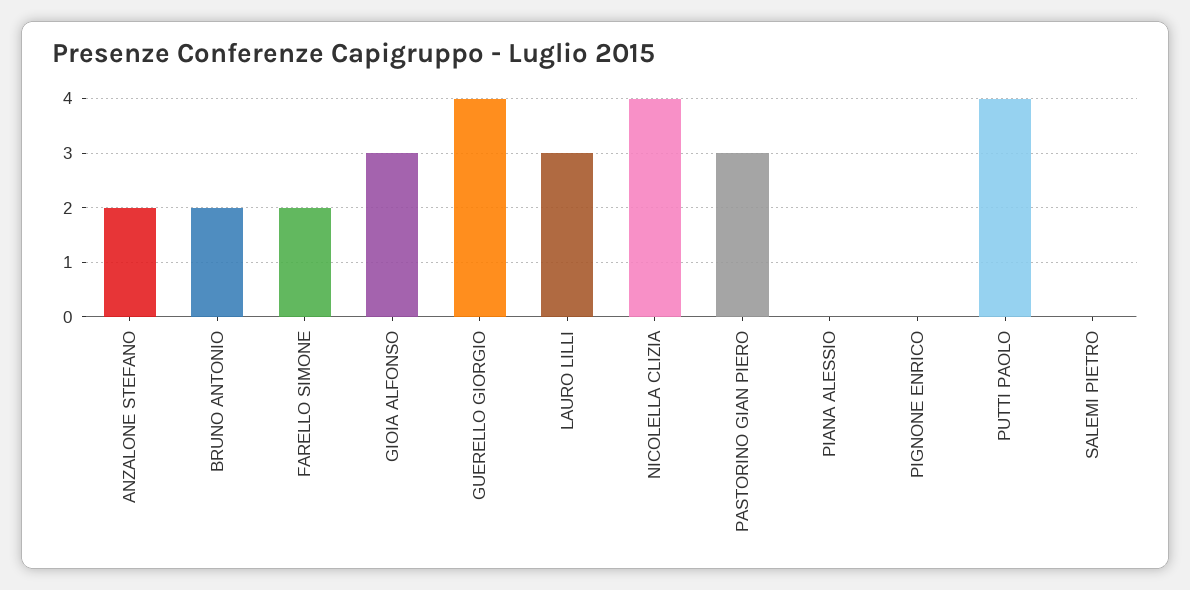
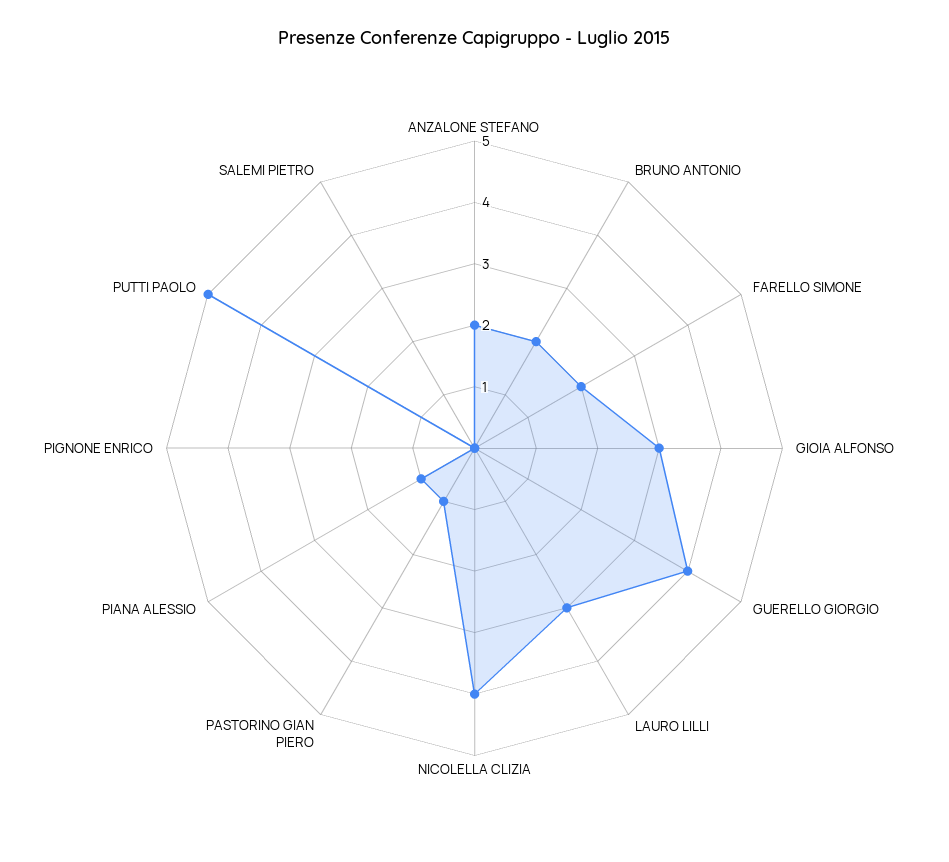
PASTORINO GIAN PIERO: 3 -> 1
PIANA ALESSIO: 0 -> 1
PUTTI PAOLO: 4 -> 5

